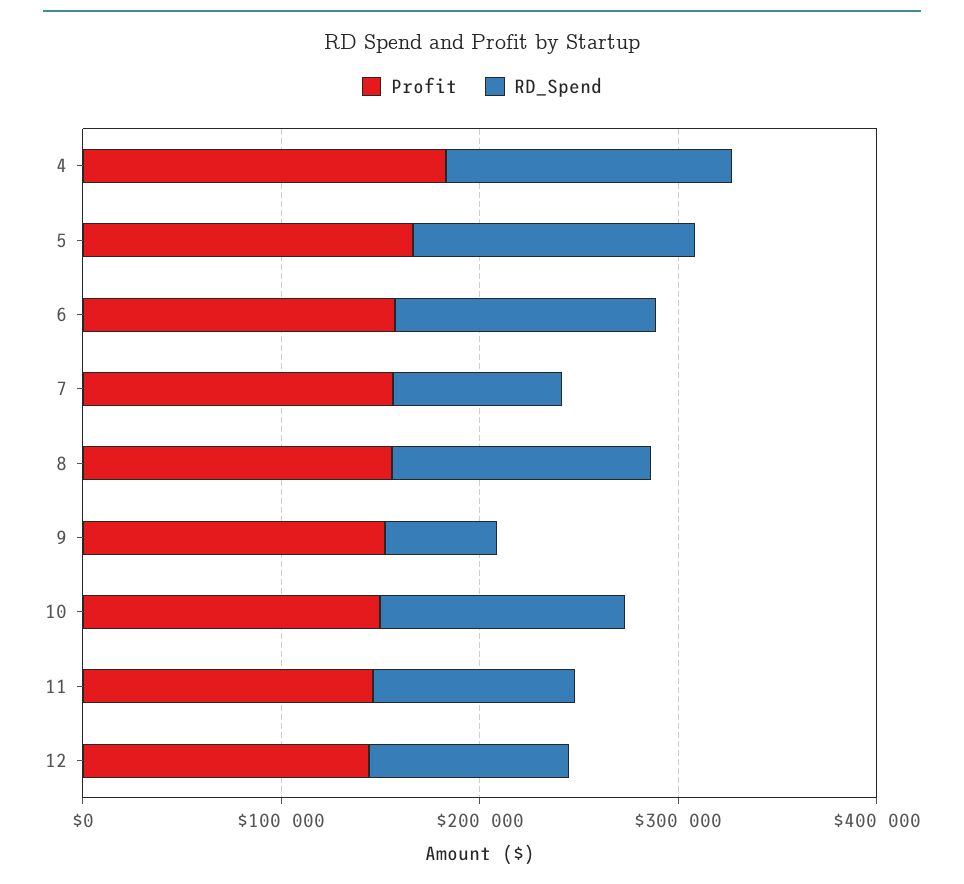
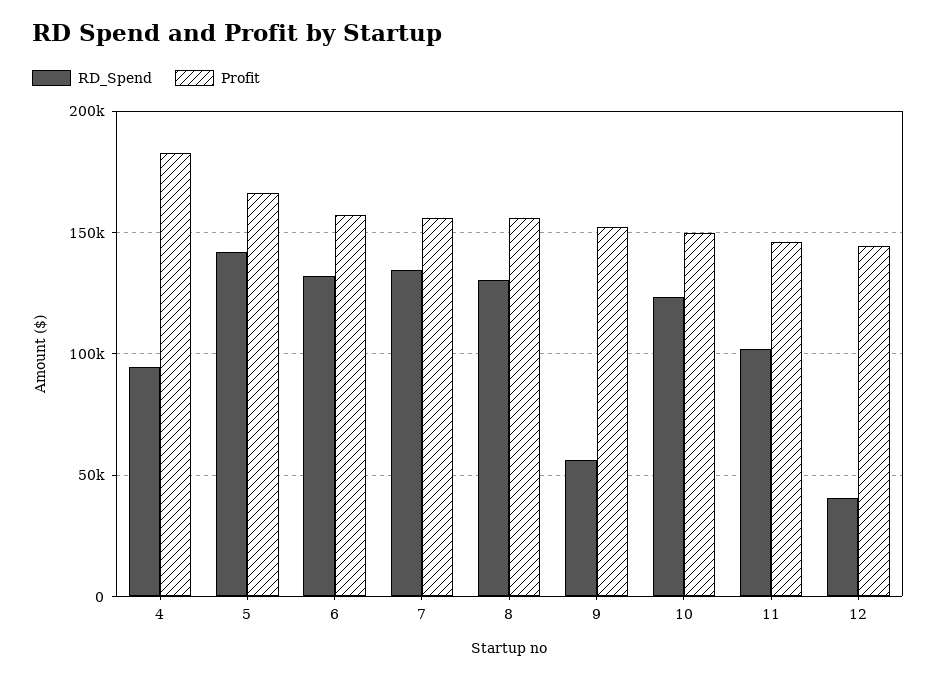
RD_Spend, 4: 140000 -> 95000
RD_Spend, 7: 80000 -> 135000
RD_Spend, 12: 100000 -> 40000

